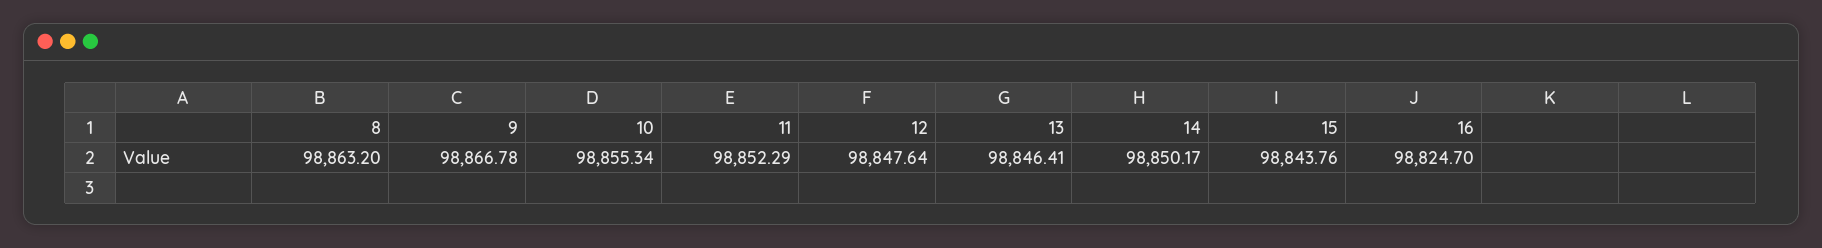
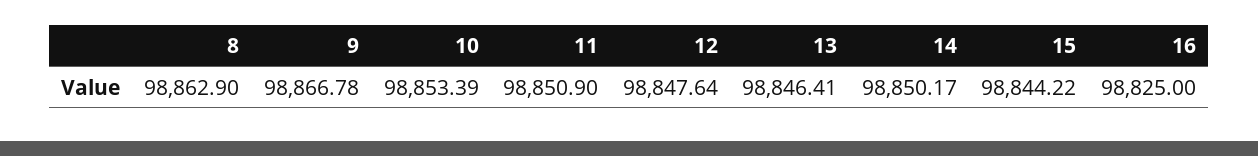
8: 98863.2 -> 98862.9
10: 98855.34 -> 98853.39
11: 98852.29 -> 98850.9
15: 98843.76 -> 98844.22
16: 98824.7 -> 98825

